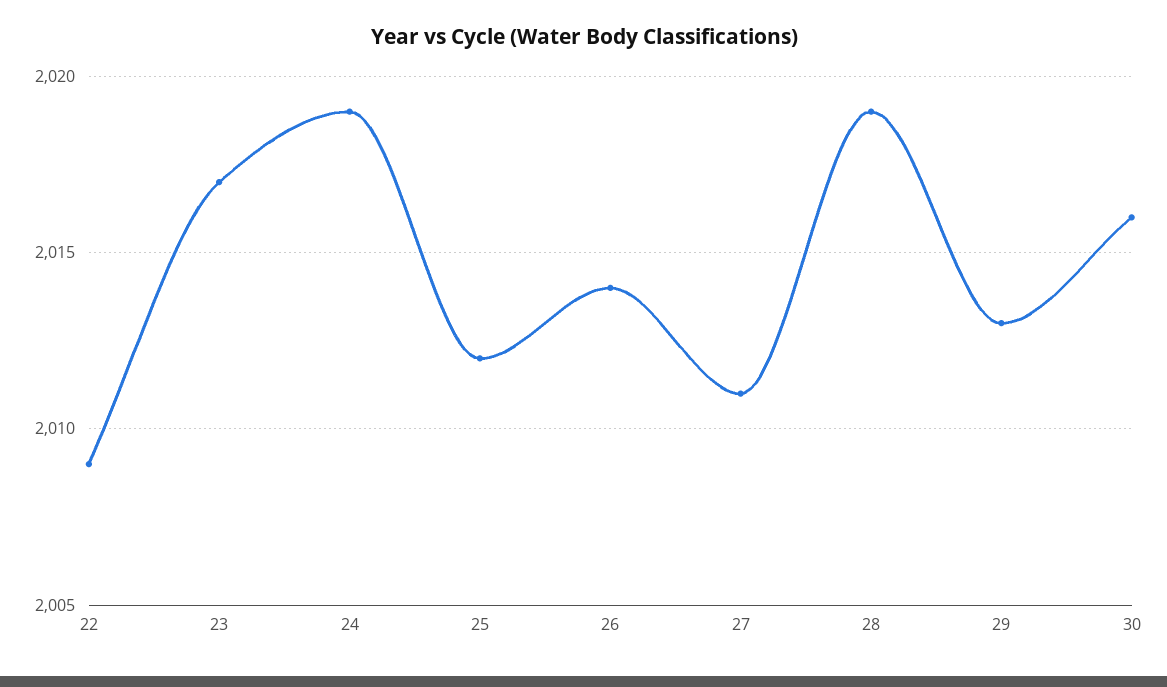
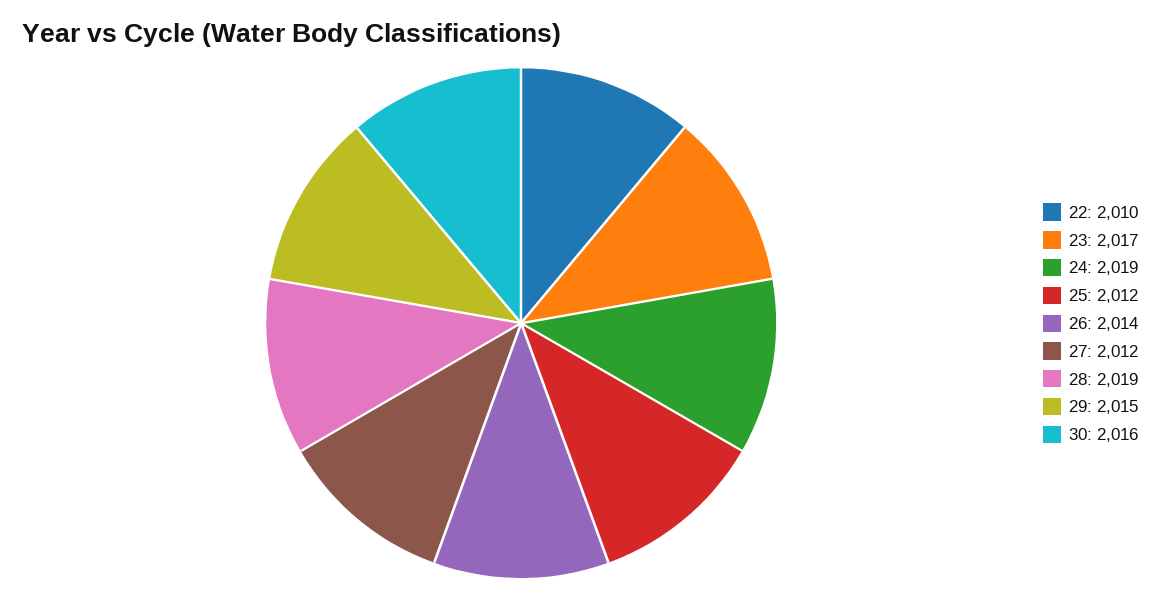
22: 2009 -> 2010
27: 2011 -> 2012
29: 2013 -> 2015

